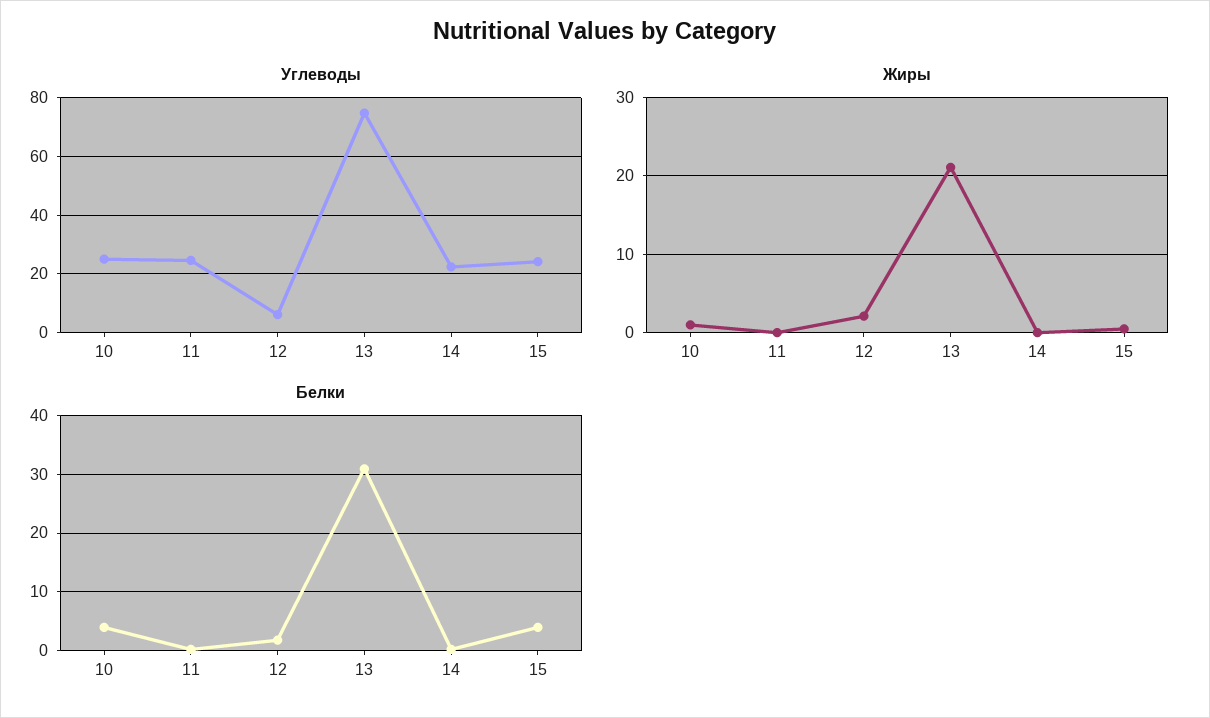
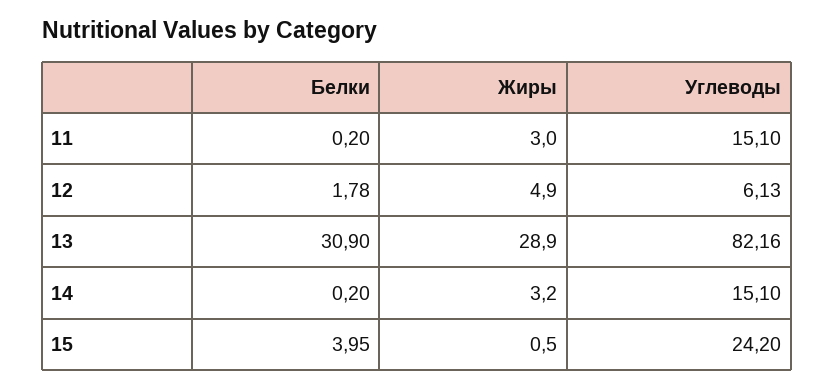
Углеводы, 10: 25 -> none
Углеводы, 11: 25 -> 15.1
Углеводы, 13: 75 -> 82.16
Углеводы, 14: 22.5 -> 15.1
Жиры, 10: 1 -> none
Жиры, 11: 0 -> 3
Жиры, 12: 2 -> 4.9
Жиры, 13: 21 -> 28.9
Жиры, 14: 0 -> 3.2
Белки, 10: 4 -> none

